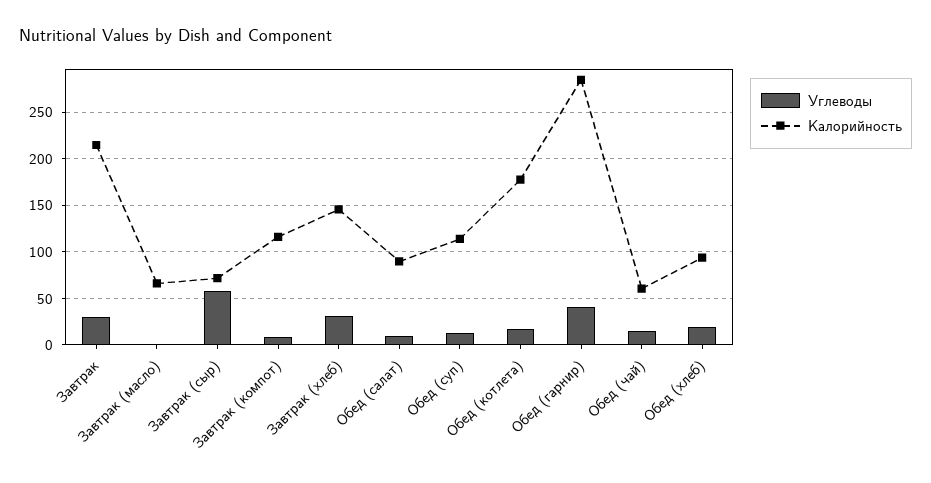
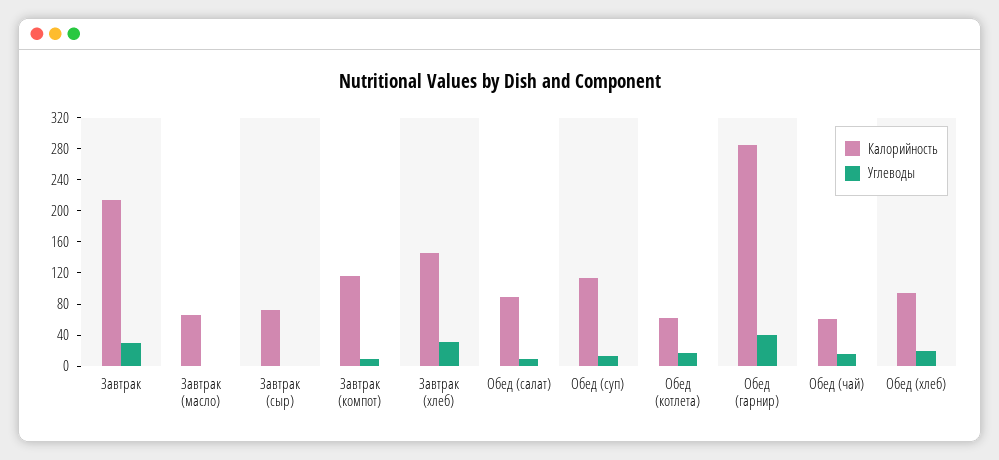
Углеводы, Завтрак (сыр): 60 -> 0
Калорийность, Обед (котлета): 180 -> 60

